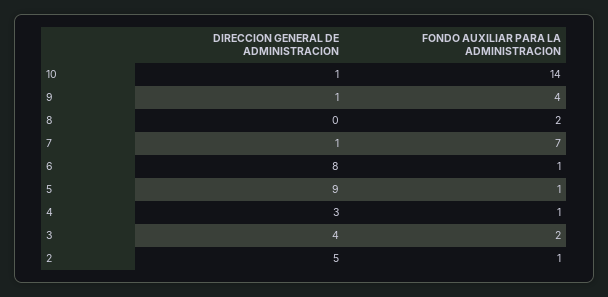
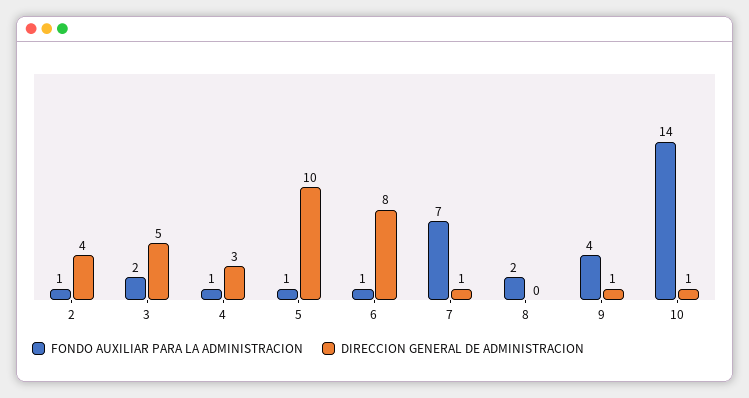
DIRECCION GENERAL DE ADMINISTRACION, 5: 9 -> 10
DIRECCION GENERAL DE ADMINISTRACION, 3: 4 -> 5
DIRECCION GENERAL DE ADMINISTRACION, 2: 5 -> 4

